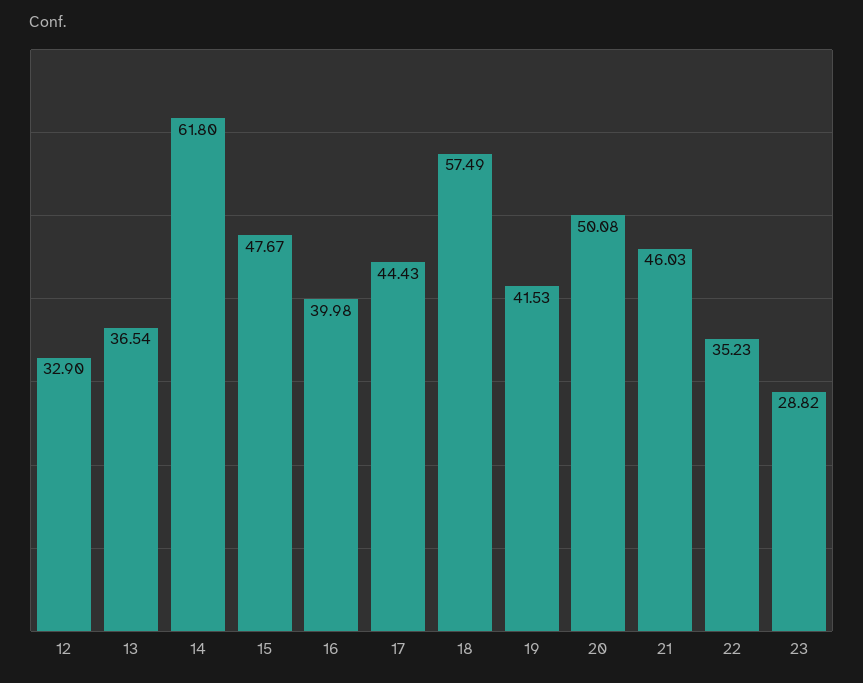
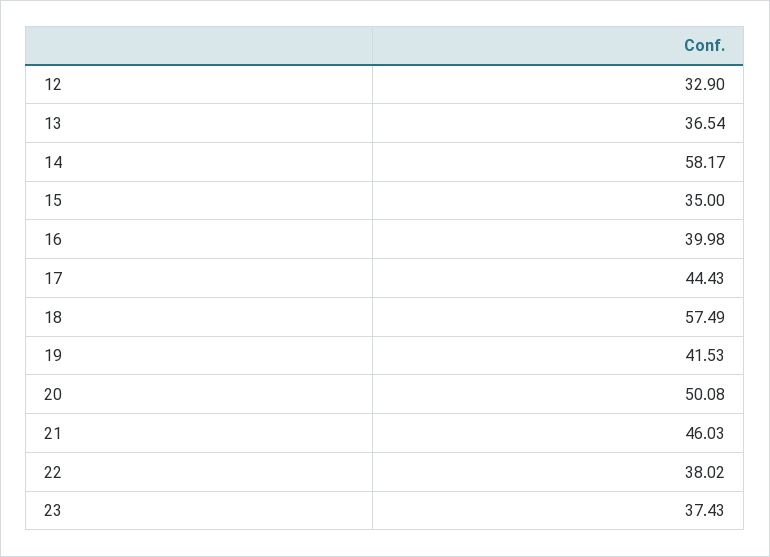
14: 61.8 -> 58.17
15: 47.67 -> 35
22: 35.23 -> 38.02
23: 28.82 -> 37.43

